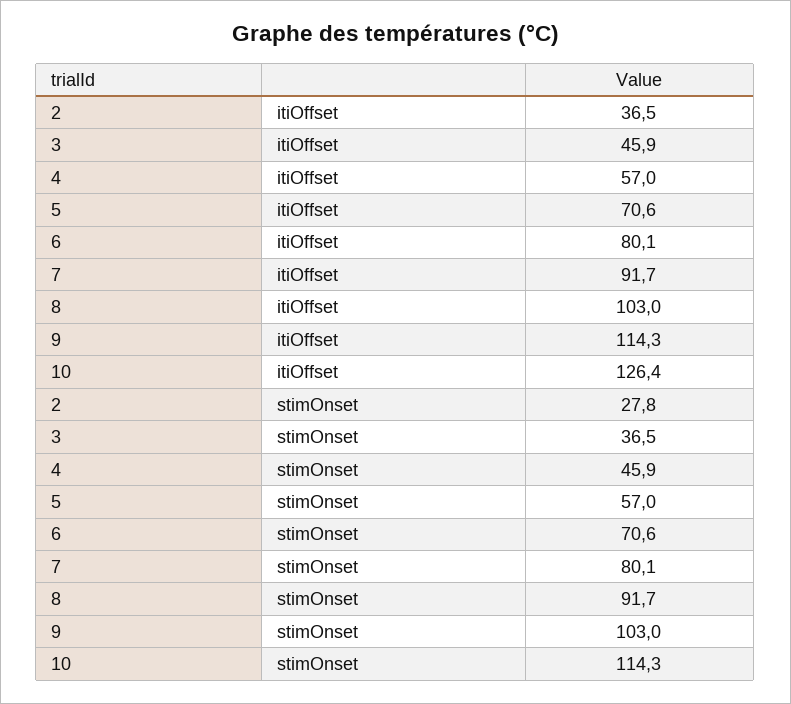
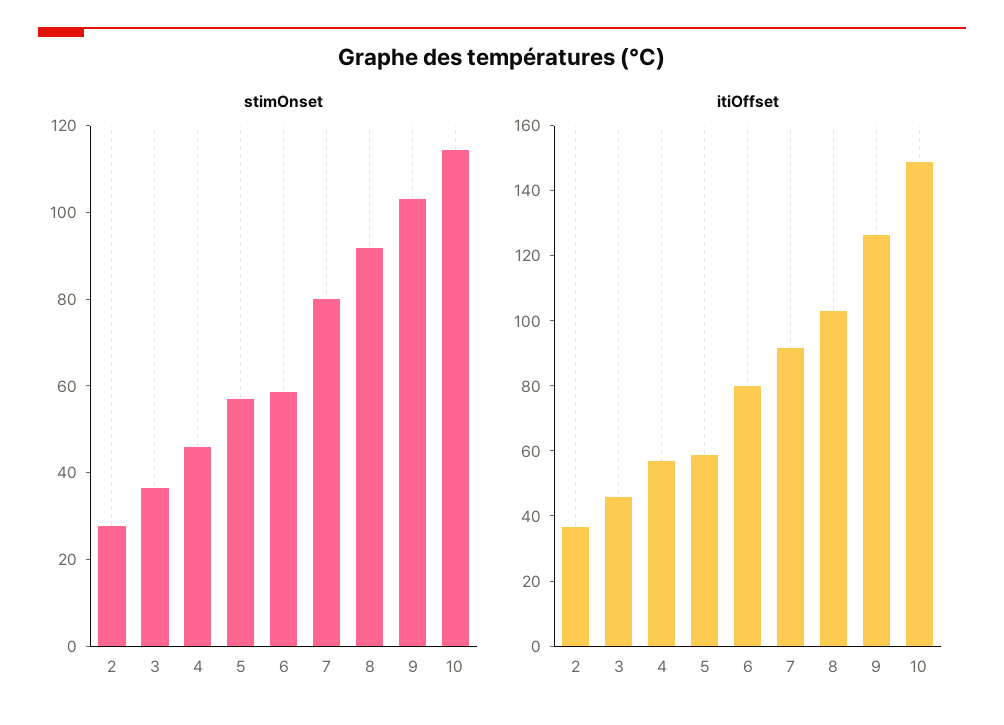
itiOffset, 5: 70.6 -> 60
itiOffset, 9: 114.3 -> 125
itiOffset, 10: 126.4 -> 150
stimOnset, 6: 70.6 -> 60

